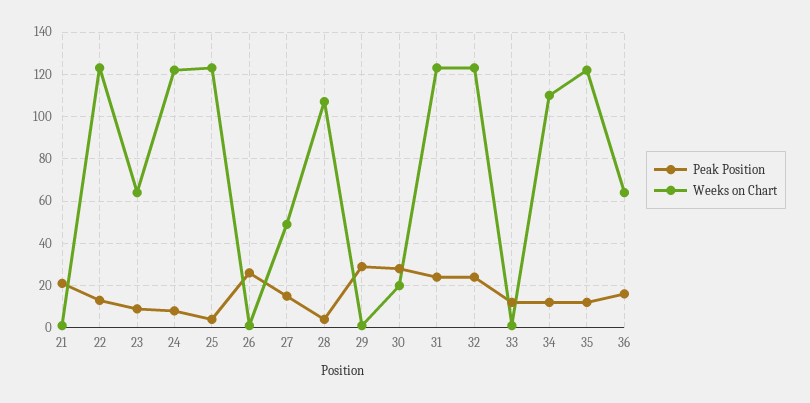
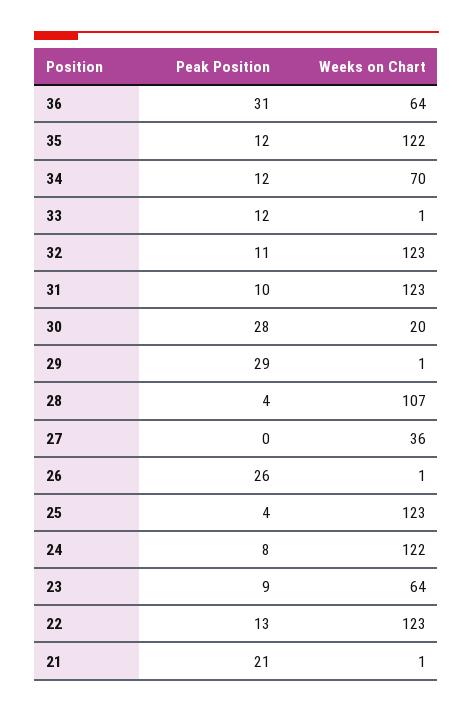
Peak Position, 27: 15 -> 0
Weeks on Chart, 27: 50 -> 36
Peak Position, 31: 25 -> 10
Peak Position, 32: 25 -> 11
Weeks on Chart, 34: 110 -> 70
Peak Position, 36: 15 -> 31

